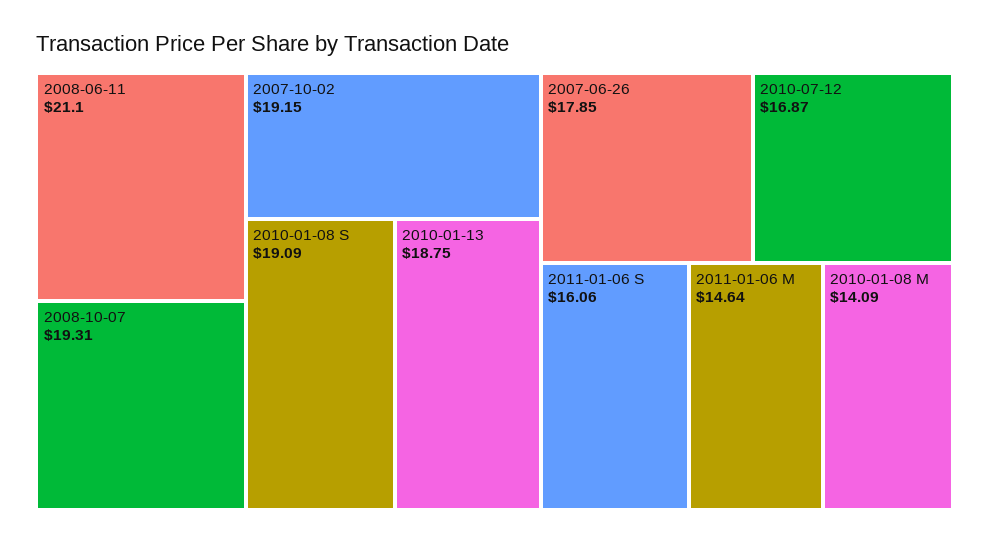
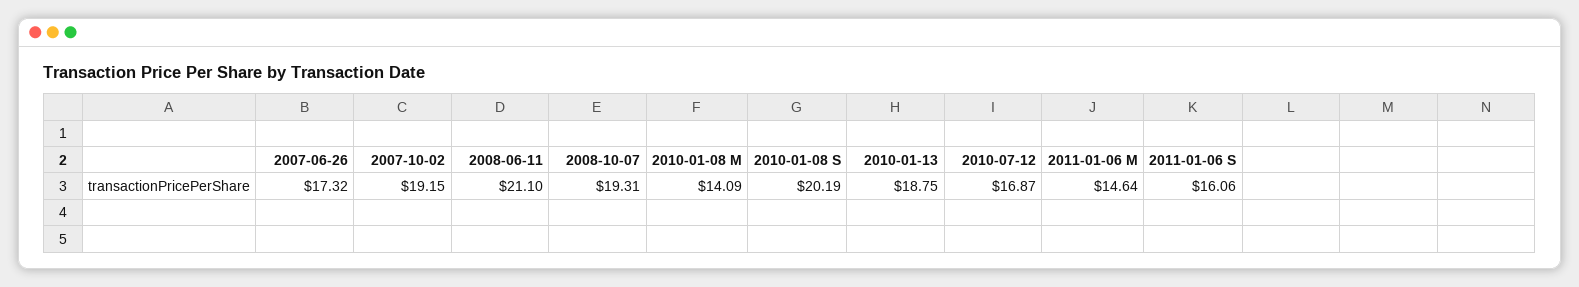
2010-01-08 S: 19.09 -> 20.19
2007-06-26: 17.85 -> 17.32

